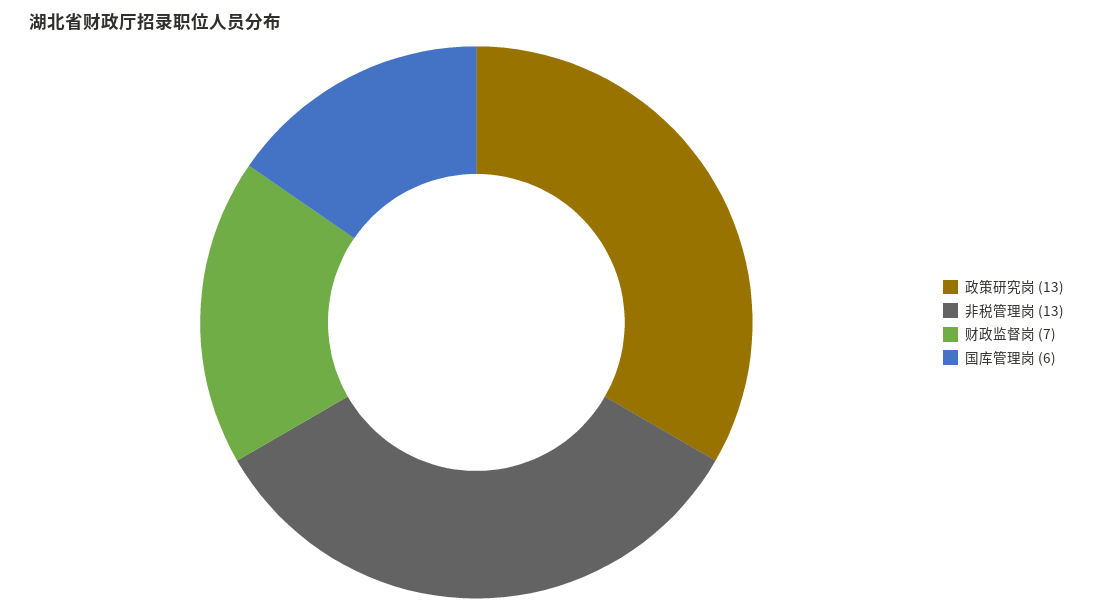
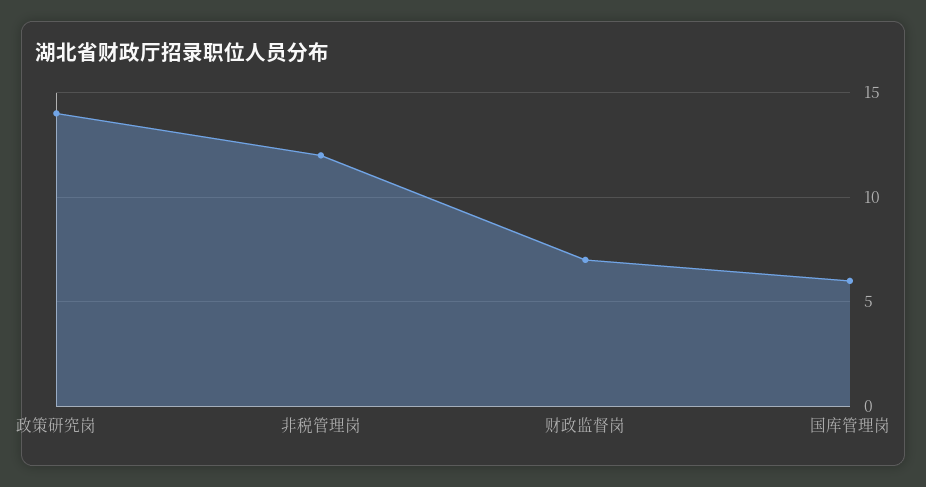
政策研究岗: 13 -> 14
非税管理岗: 13 -> 12

